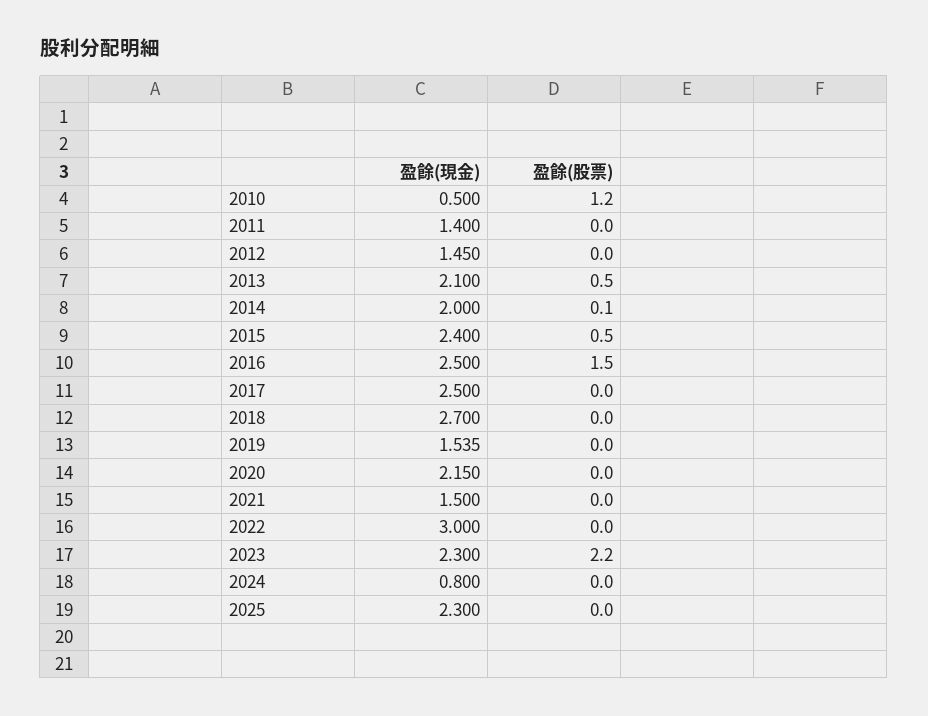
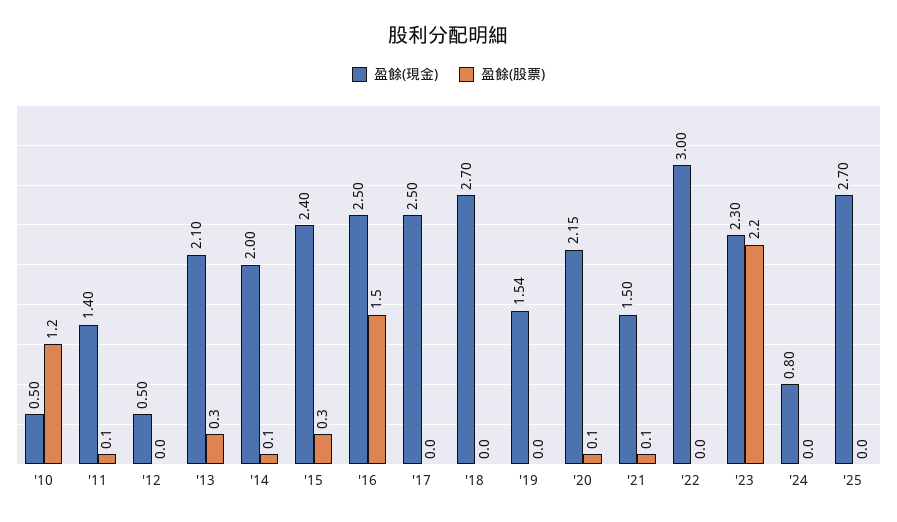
盈餘(股票), 2011: 0 -> 0.1
盈餘(現金), 2012: 1.45 -> 0.5
盈餘(股票), 2013: 0.5 -> 0.3
盈餘(股票), 2015: 0.5 -> 0.3
盈餘(股票), 2020: 0 -> 0.1
盈餘(股票), 2021: 0 -> 0.1
盈餘(現金), 2025: 2.3 -> 2.7

